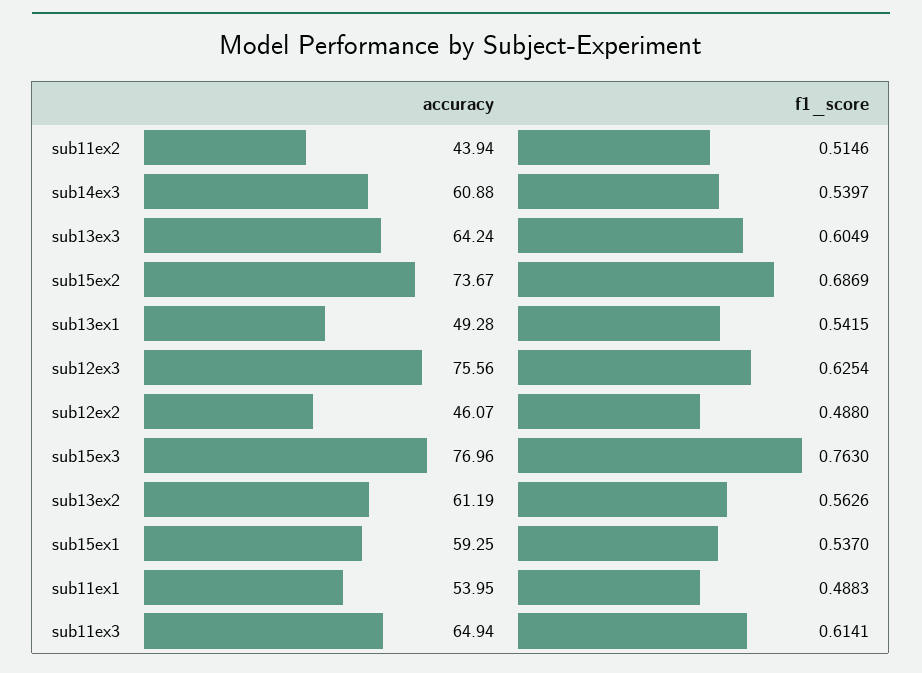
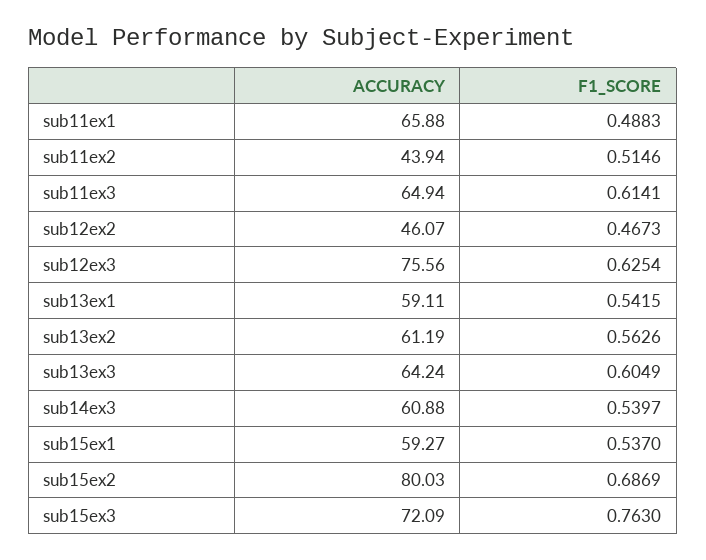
accuracy, sub15ex2: 73.67 -> 80.03
accuracy, sub13ex1: 49.28 -> 59.11
f1_score, sub12ex2: 0.488 -> 0.4673
accuracy, sub15ex3: 76.96 -> 72.09
accuracy, sub15ex1: 59.25 -> 59.27
accuracy, sub11ex1: 53.95 -> 65.88

